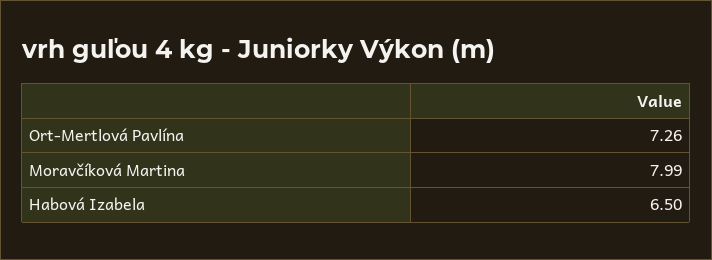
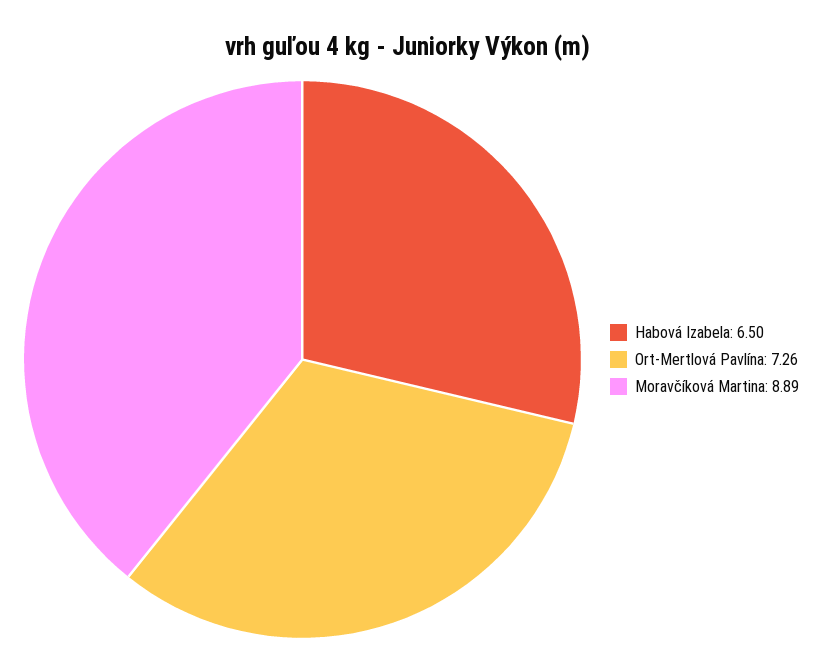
Moravčíková Martina: 7.99 -> 8.89

